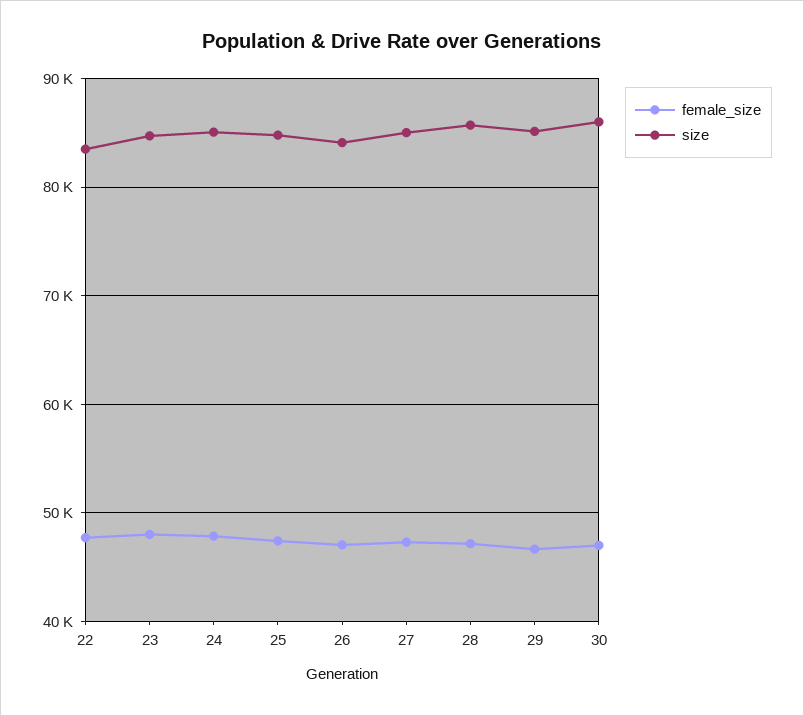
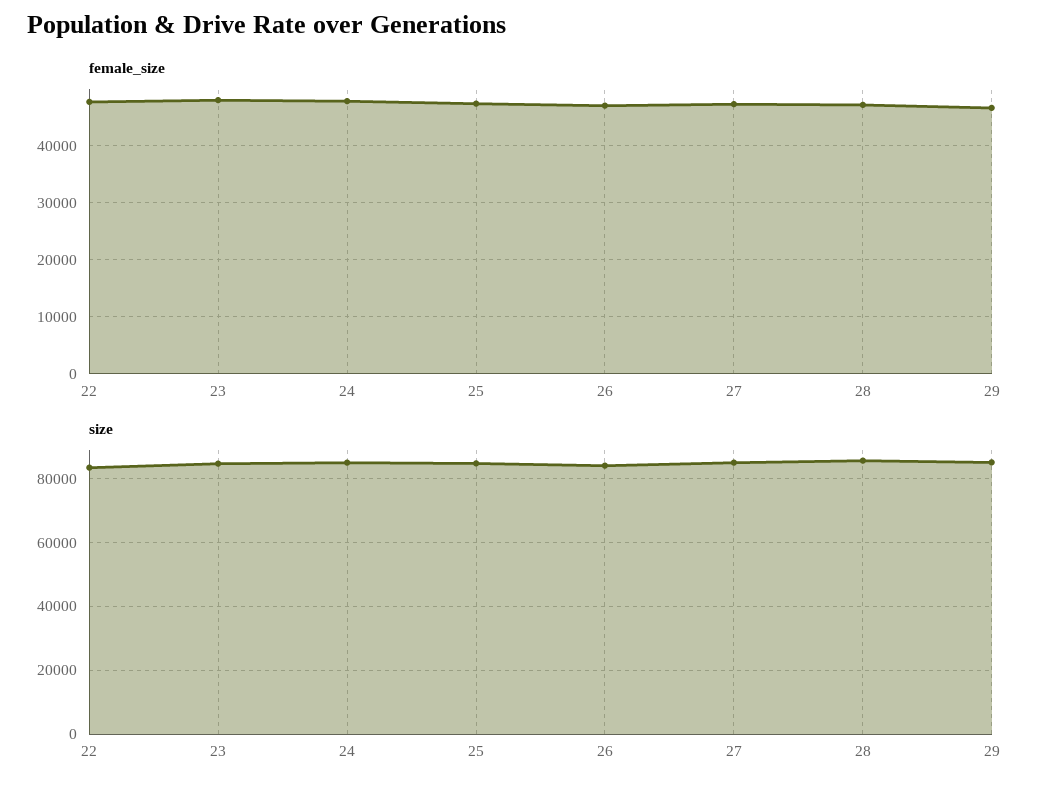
female_size, 30: 47000 -> none
size, 30: 86000 -> none

